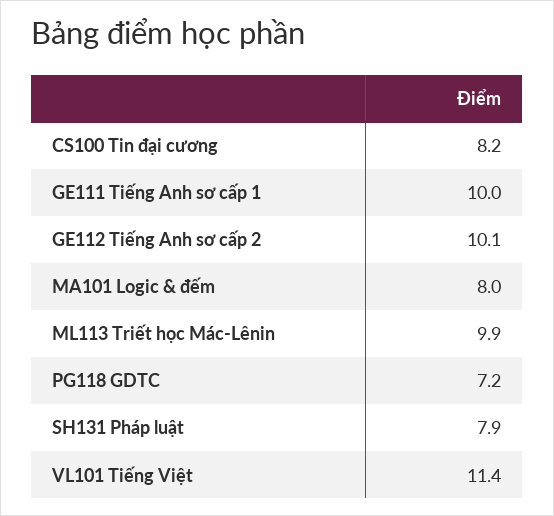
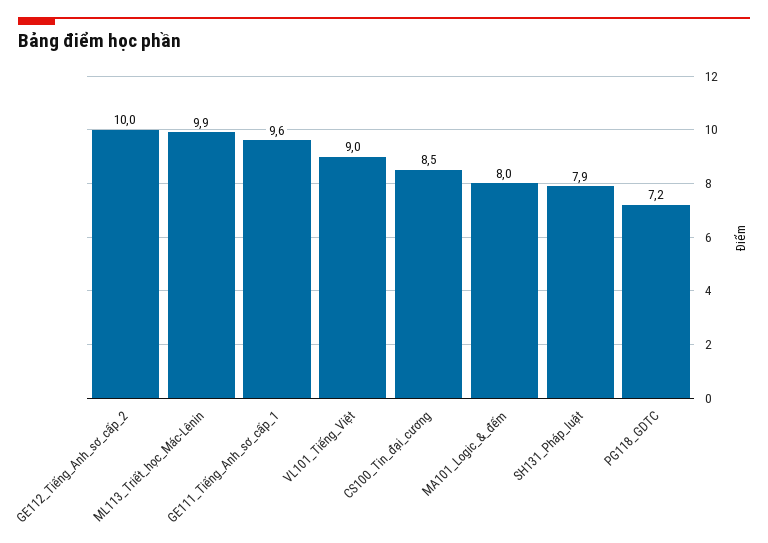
CS100 Tin đại cương: 8.2 -> 8.5
GE111 Tiếng Anh sơ cấp 1: 10 -> 9.6
GE112 Tiếng Anh sơ cấp 2: 10.1 -> 10
VL101 Tiếng Việt: 11.4 -> 9

